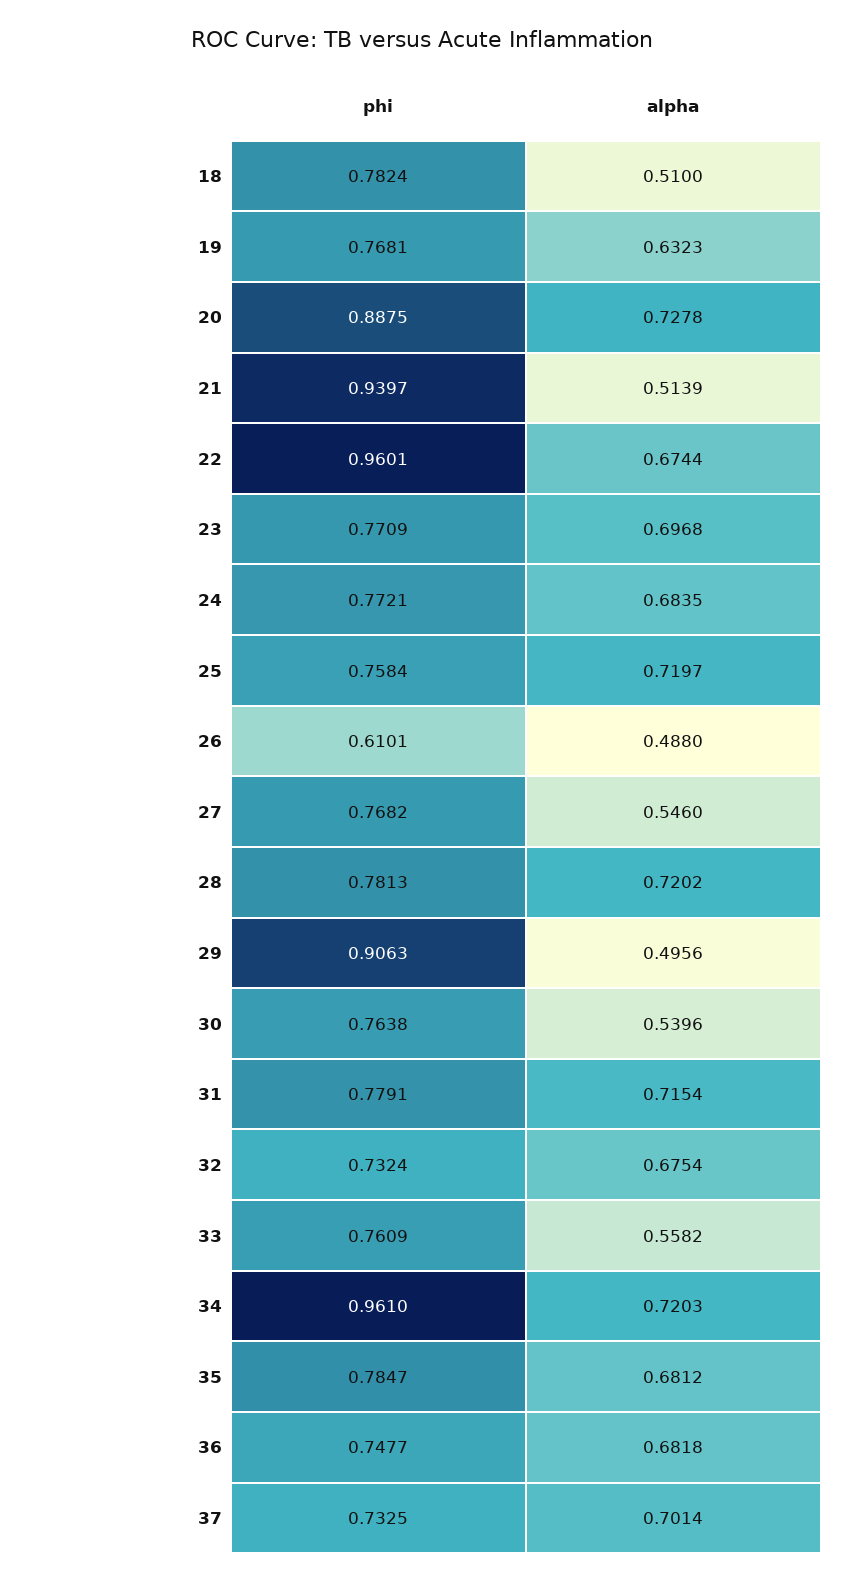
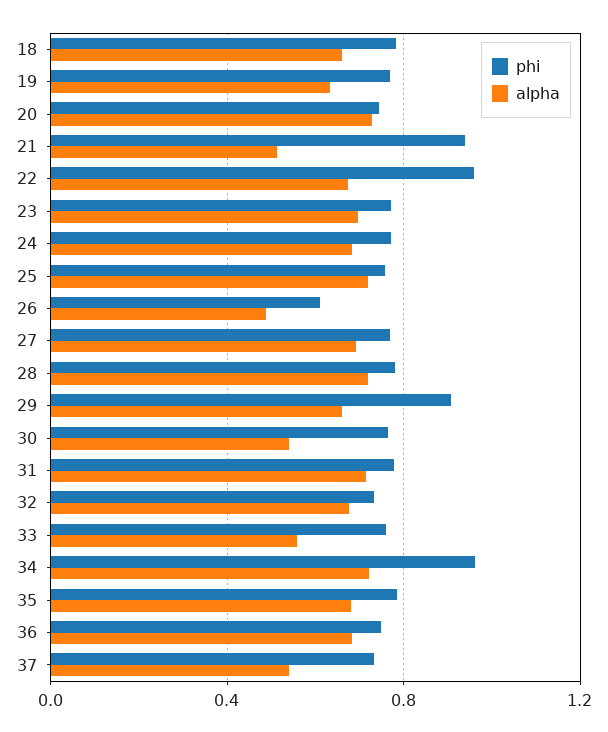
alpha, 18: 0.51 -> 0.65
phi, 20: 0.8875 -> 0.75
alpha, 27: 0.546 -> 0.7
alpha, 29: 0.4956 -> 0.65
alpha, 37: 0.7014 -> 0.55

